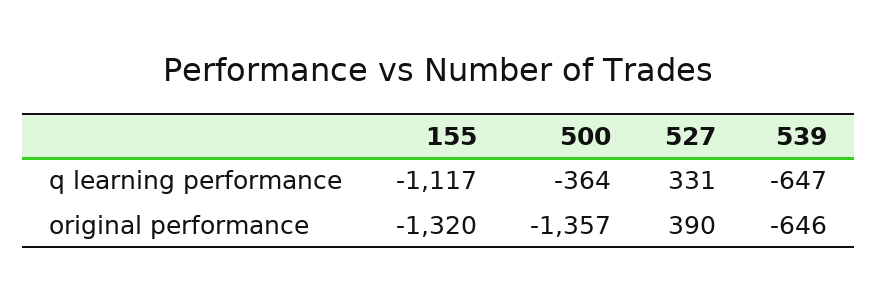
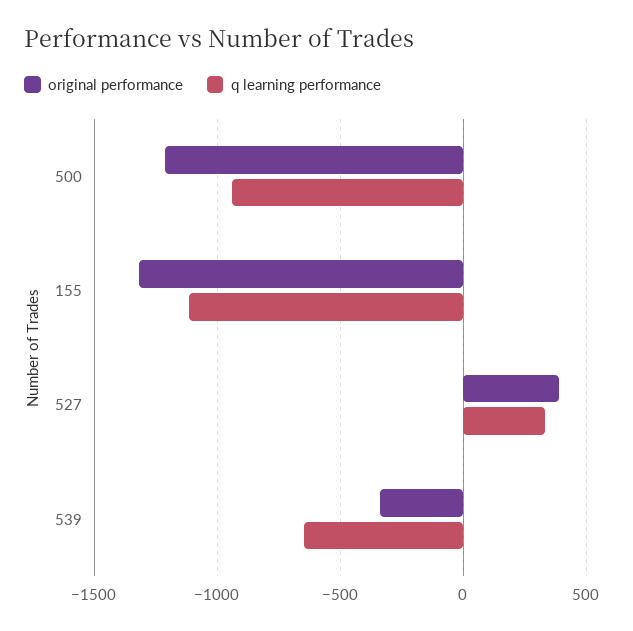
q learning performance, 500: -364 -> -950
original performance, 500: -1357 -> -1200
original performance, 539: -646 -> -350

